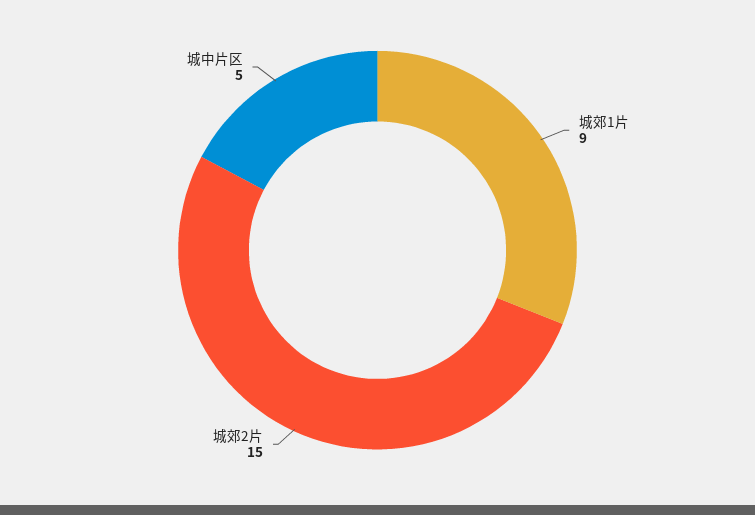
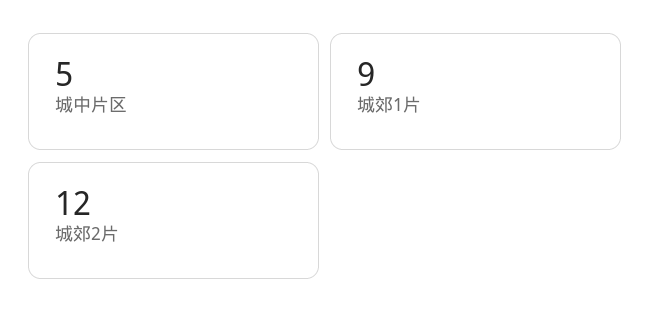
城郊2片: 15 -> 12

